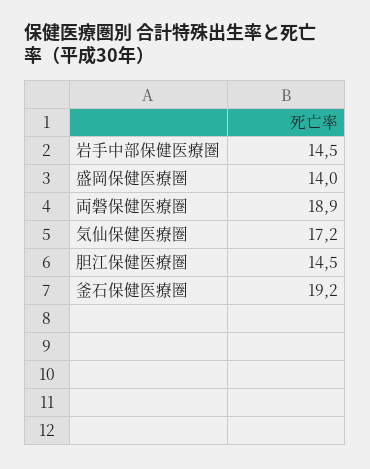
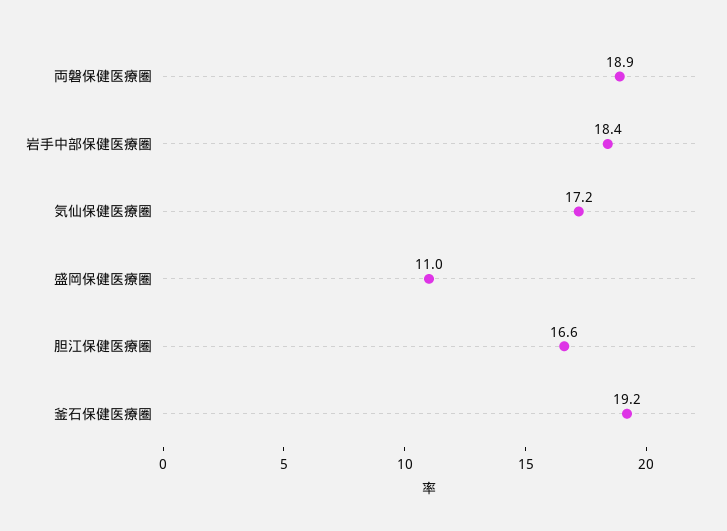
岩手中部保健医療圏: 14.5 -> 18.4
盛岡保健医療圏: 14 -> 11
胆江保健医療圏: 14.5 -> 16.6

